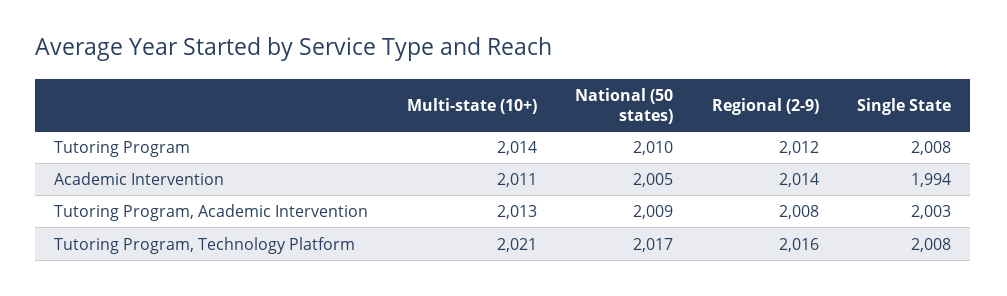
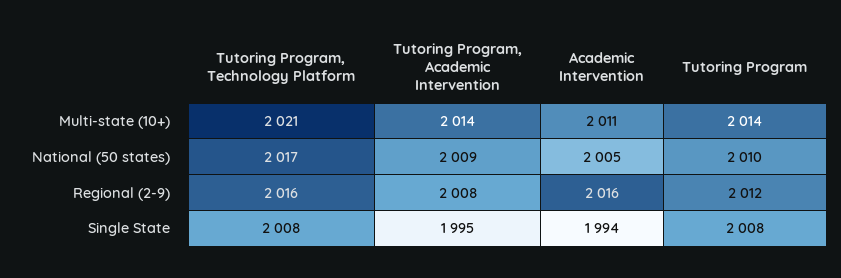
Regional (2-9), Academic Intervention: 2014 -> 2016
Multi-state (10+), Tutoring Program, Academic Intervention: 2013 -> 2014
Single State, Tutoring Program, Academic Intervention: 2003 -> 1995

